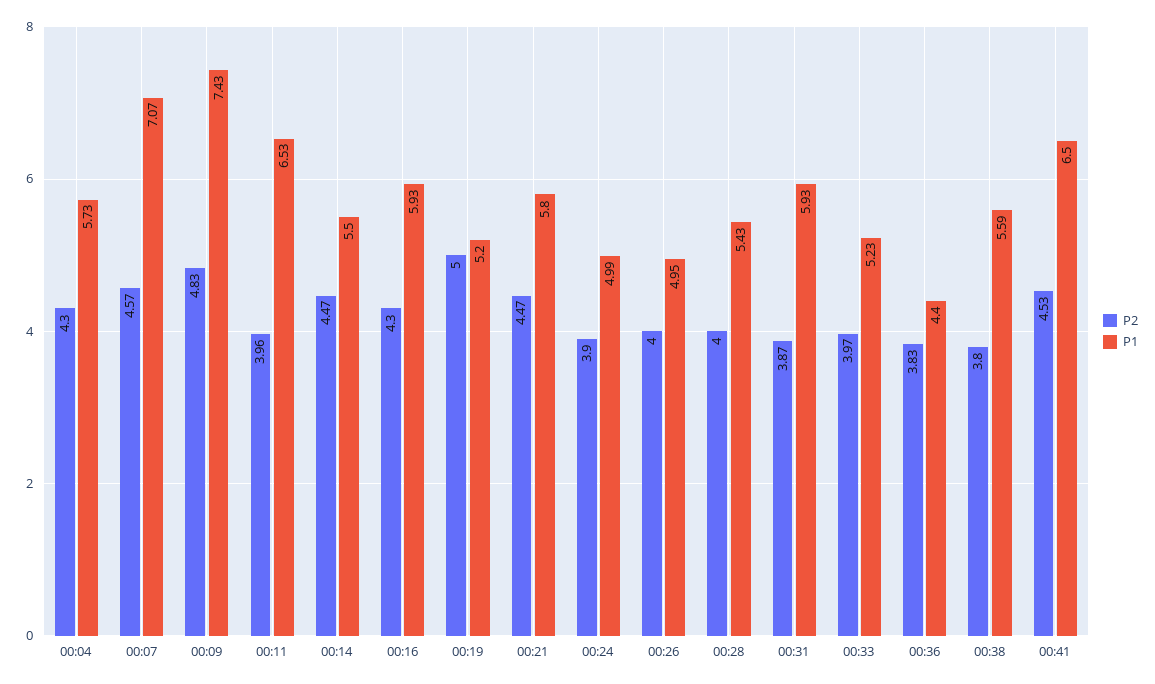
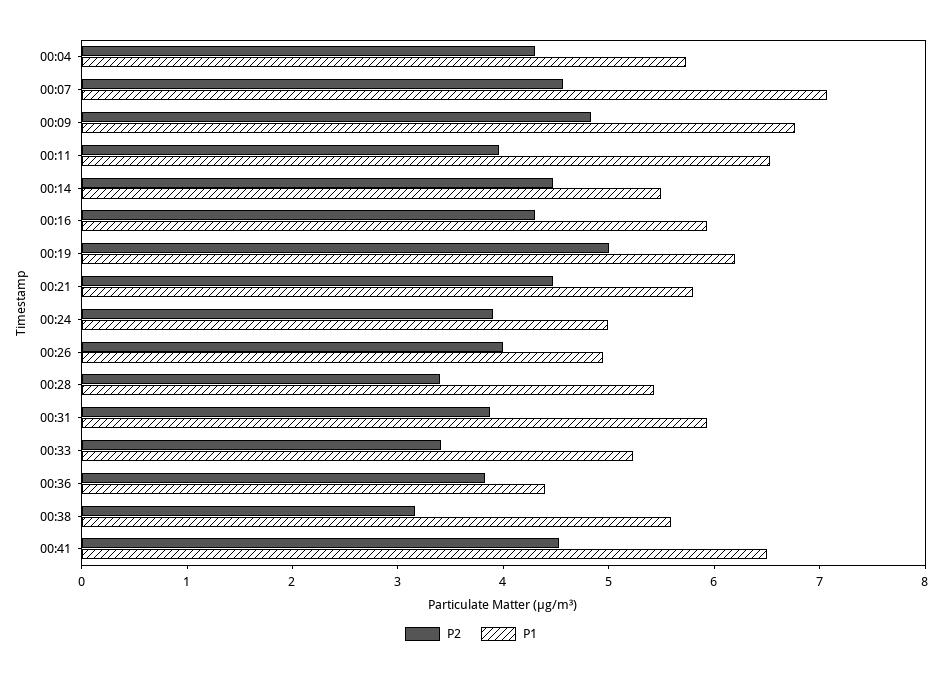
P1, 00:09: 7.43 -> 6.8
P1, 00:19: 5.2 -> 6.2
P2, 00:28: 4 -> 3.4
P2, 00:33: 3.97 -> 3.4
P2, 00:38: 3.8 -> 3.2

